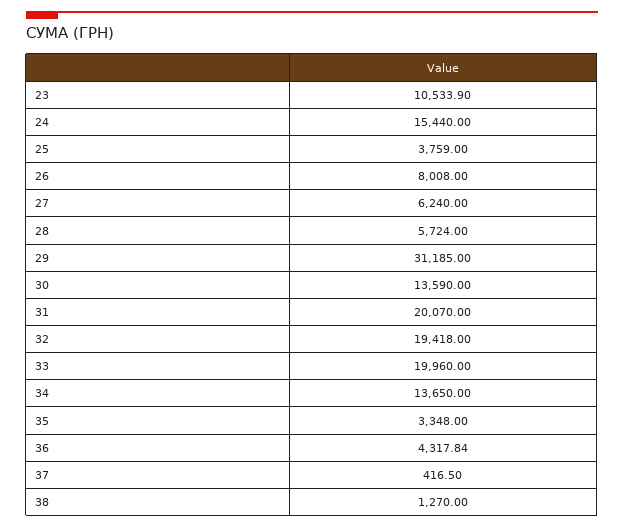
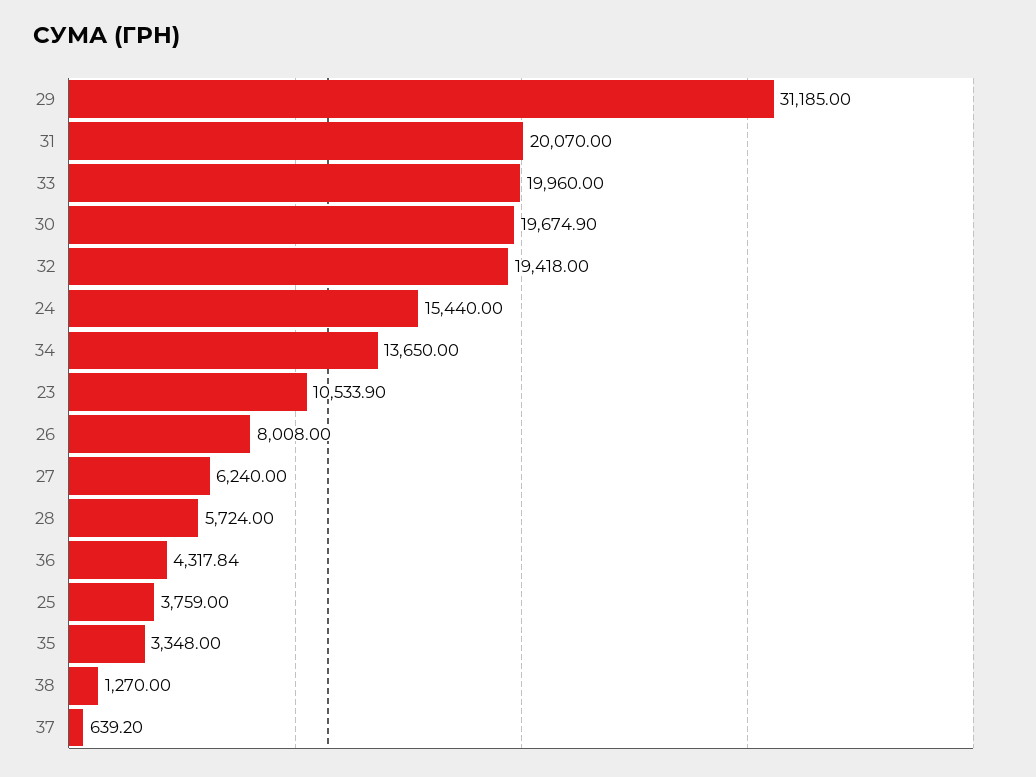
30: 13590 -> 19674.9
37: 416.5 -> 639.2

